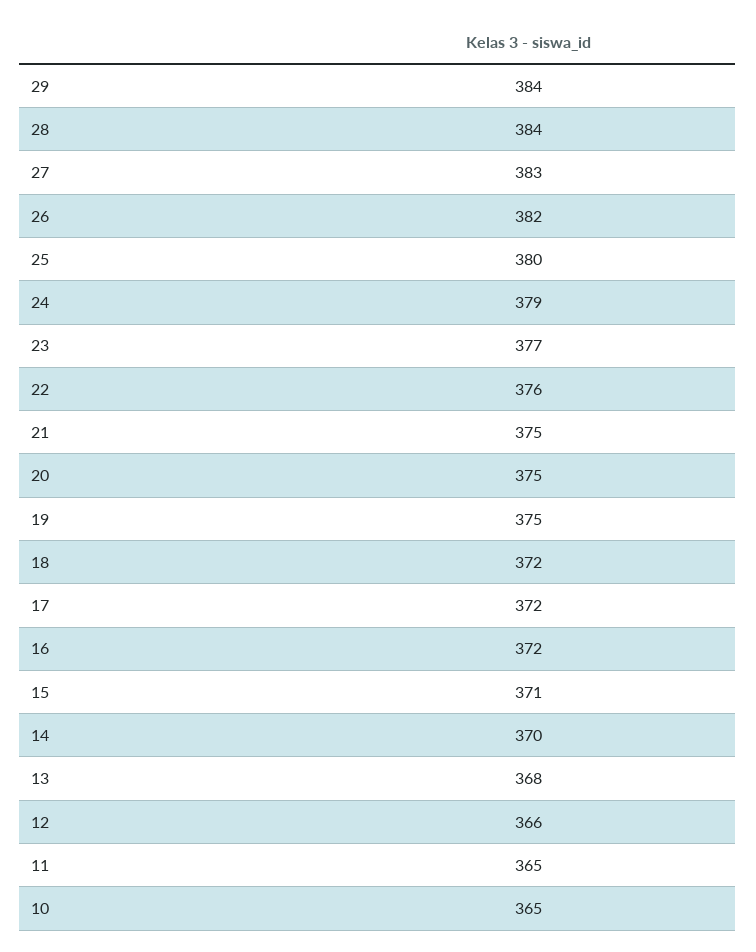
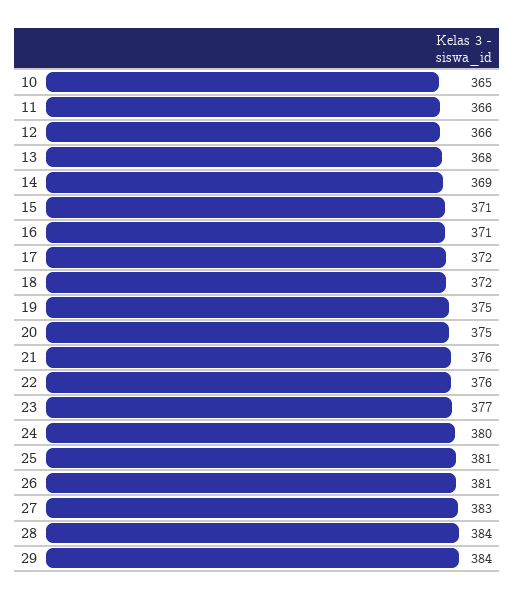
26: 382 -> 381
25: 380 -> 381
24: 379 -> 380
21: 375 -> 376
16: 372 -> 371
14: 370 -> 369
11: 365 -> 366

